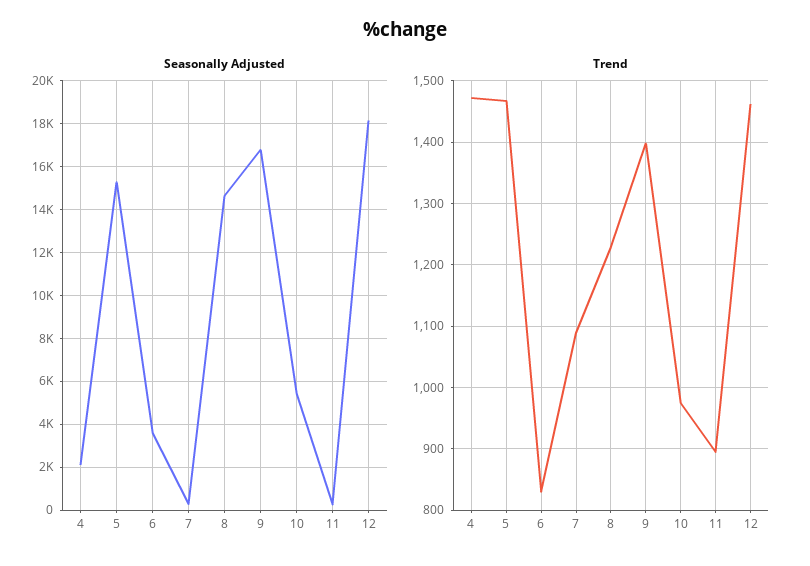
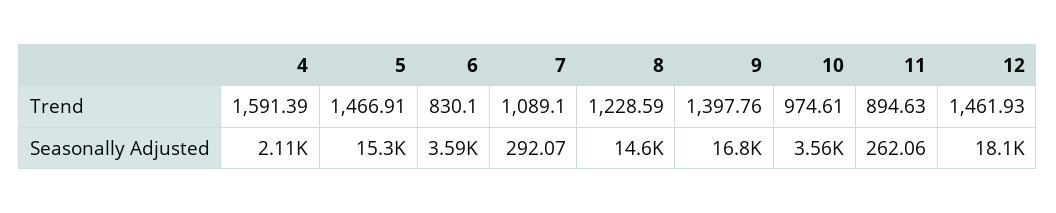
Seasonally Adjusted, 10: 5500 -> 3560
Trend, 4: 1470 -> 1591.39

